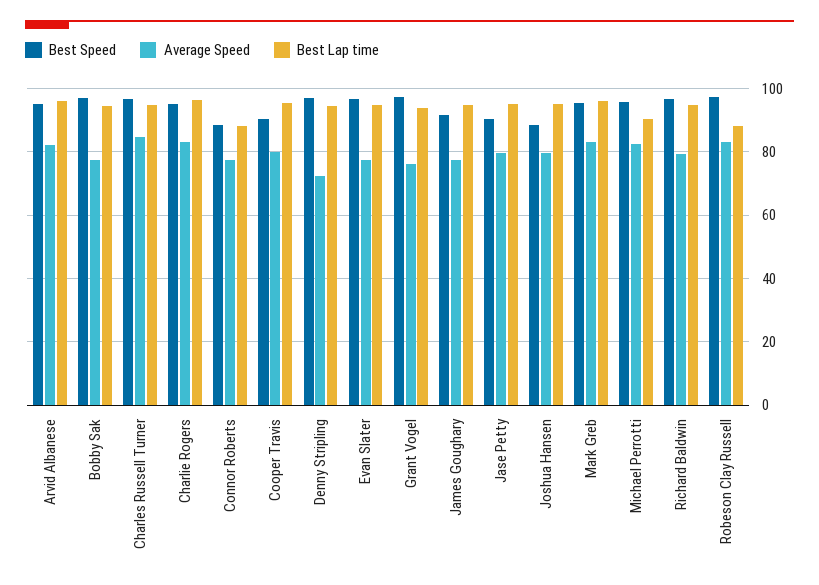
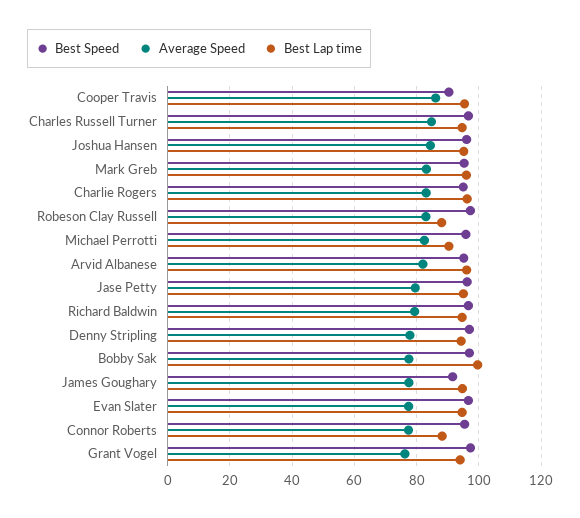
Best Lap time, Bobby Sak: 94 -> 100
Best Speed, Connor Roberts: 88 -> 96
Average Speed, Cooper Travis: 80 -> 86
Average Speed, Denny Stripling: 72 -> 78
Best Speed, Jase Petty: 90 -> 96
Best Speed, Joshua Hansen: 88 -> 96
Average Speed, Joshua Hansen: 80 -> 84

